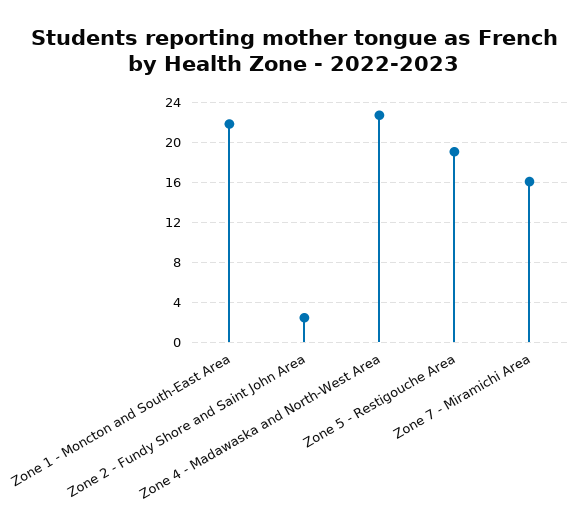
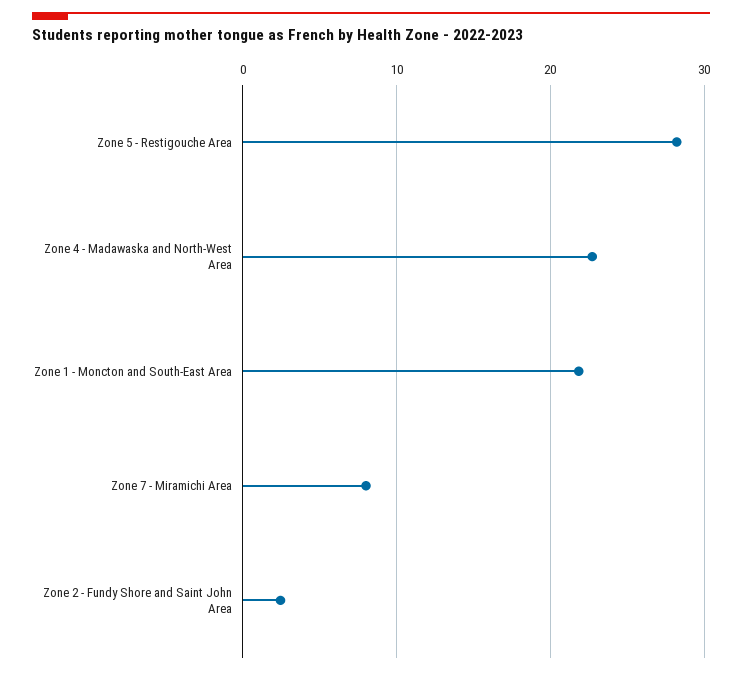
Zone 5 - Restigouche Area: 19 -> 28
Zone 7 - Miramichi Area: 16 -> 8

